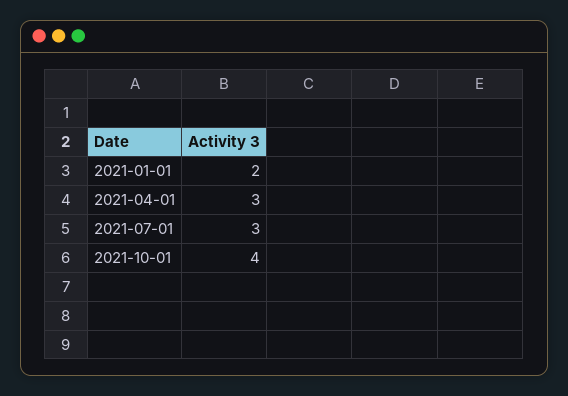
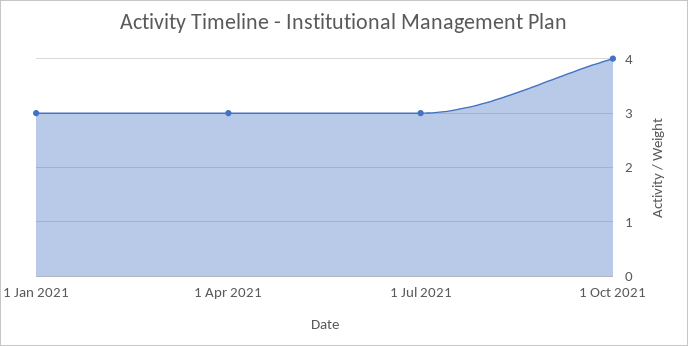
2021-01-01: 2 -> 3

